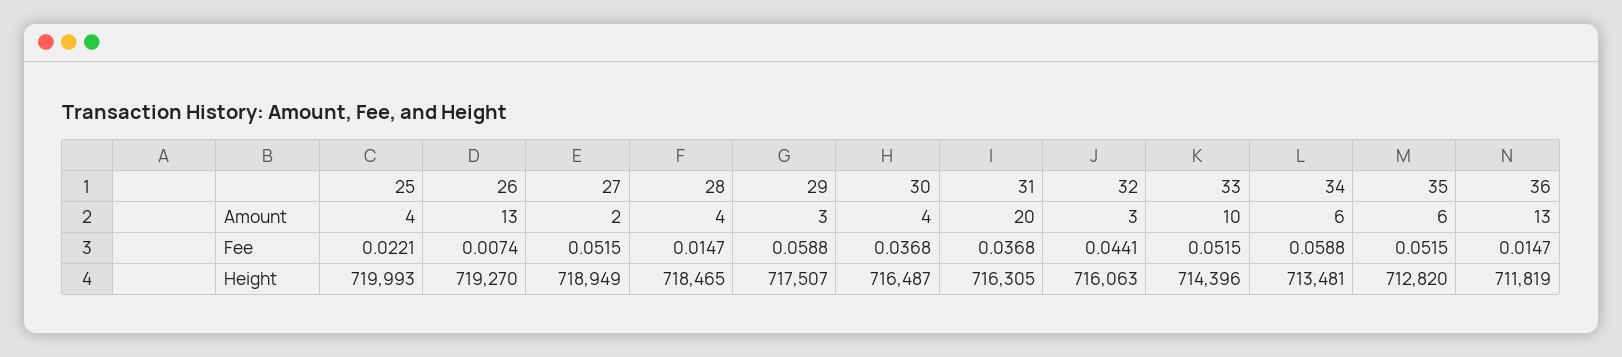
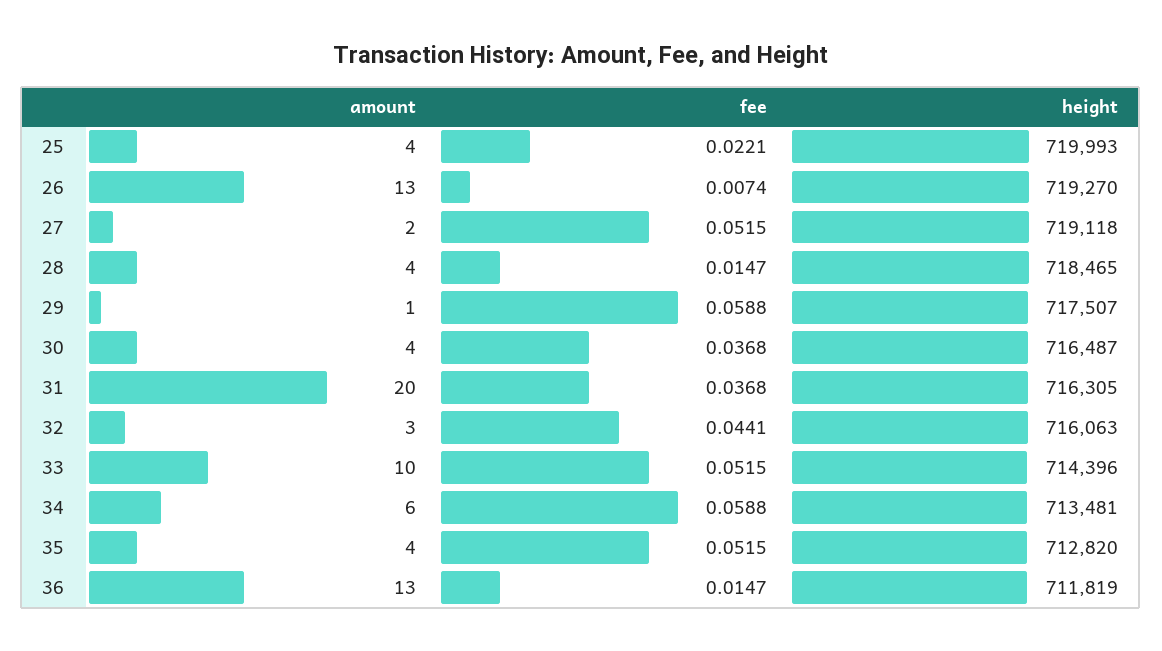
29, Amount: 3 -> 1
35, Amount: 6 -> 4
27, Height: 718949 -> 719118

